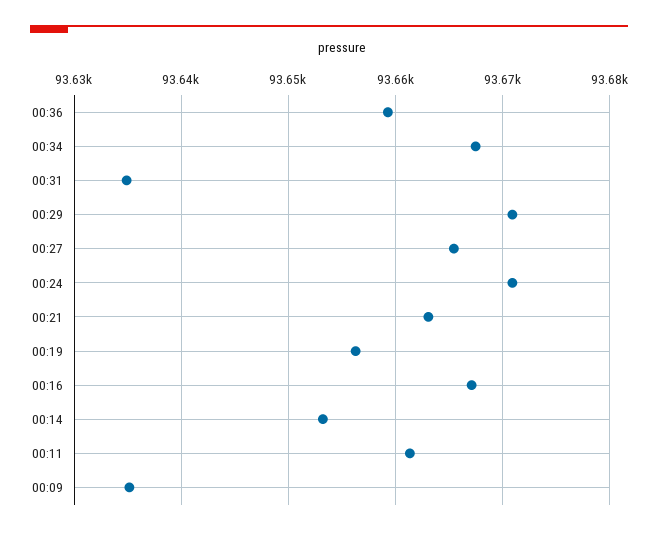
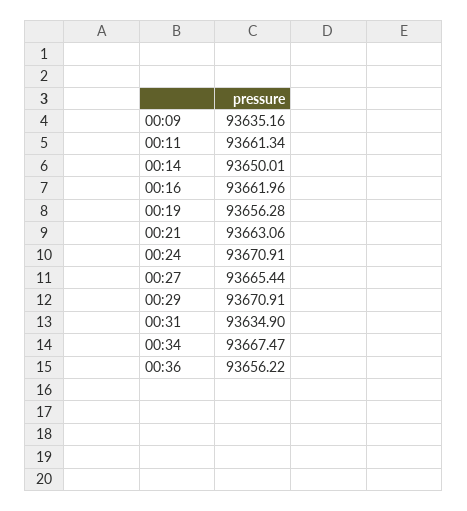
00:36: 93659 -> 93656.22
00:16: 93667 -> 93661.96
00:14: 93653 -> 93650.01

